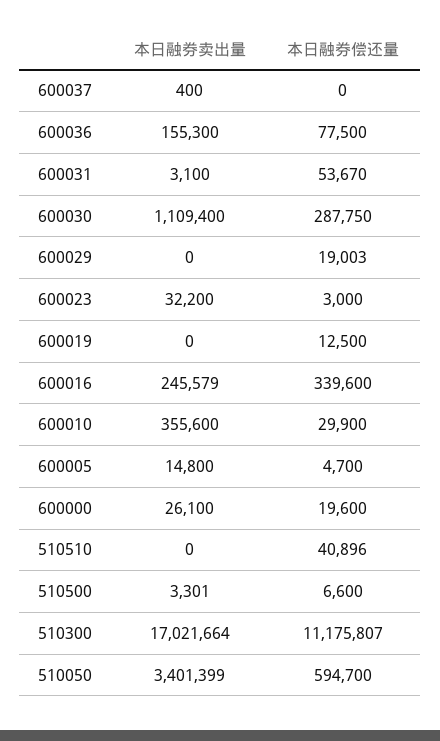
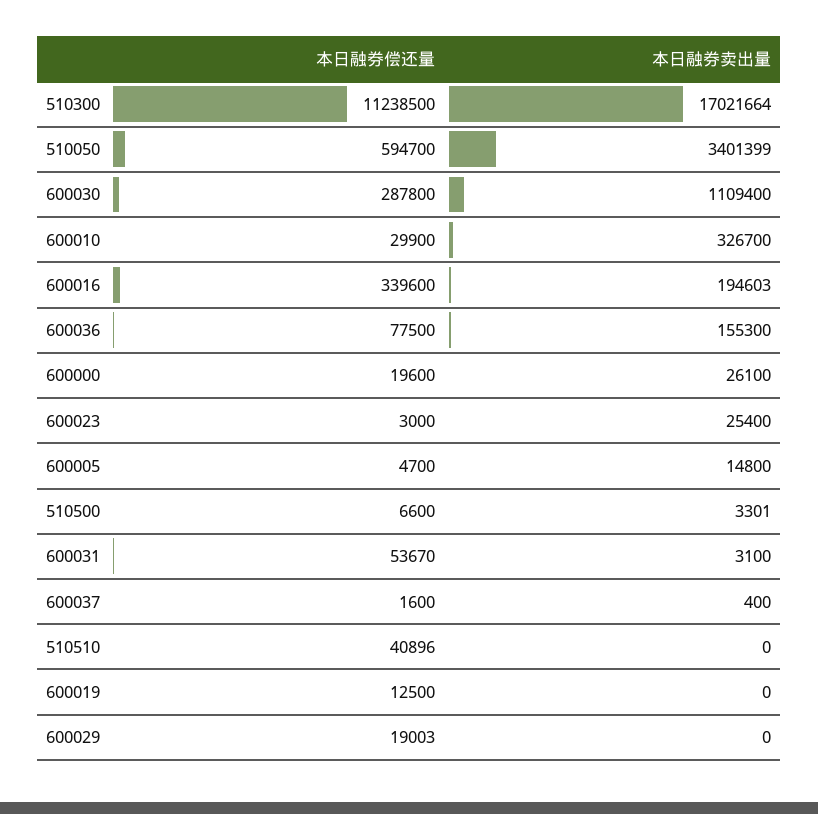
本日融券偿还量, 600037: 0 -> 1600
本日融券偿还量, 600030: 287750 -> 287800
本日融券卖出量, 600023: 32200 -> 25400
本日融券卖出量, 600016: 245579 -> 194603
本日融券卖出量, 600010: 355600 -> 326700
本日融券偿还量, 510300: 11175807 -> 11238500

